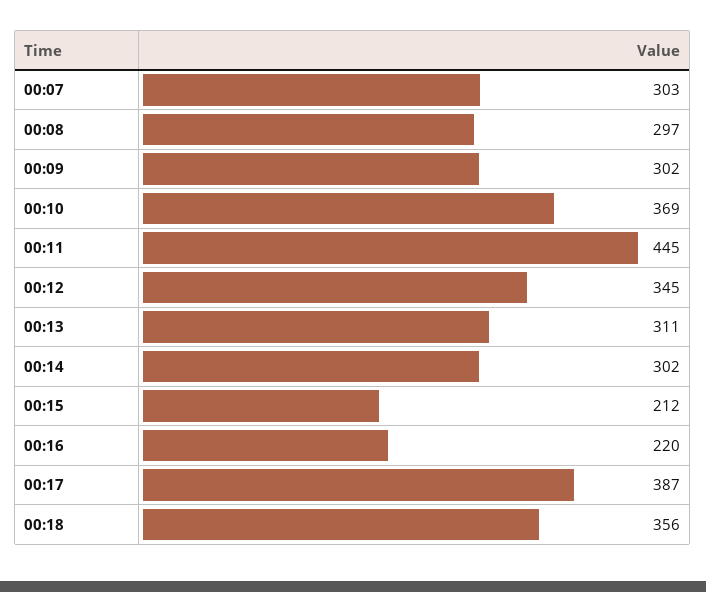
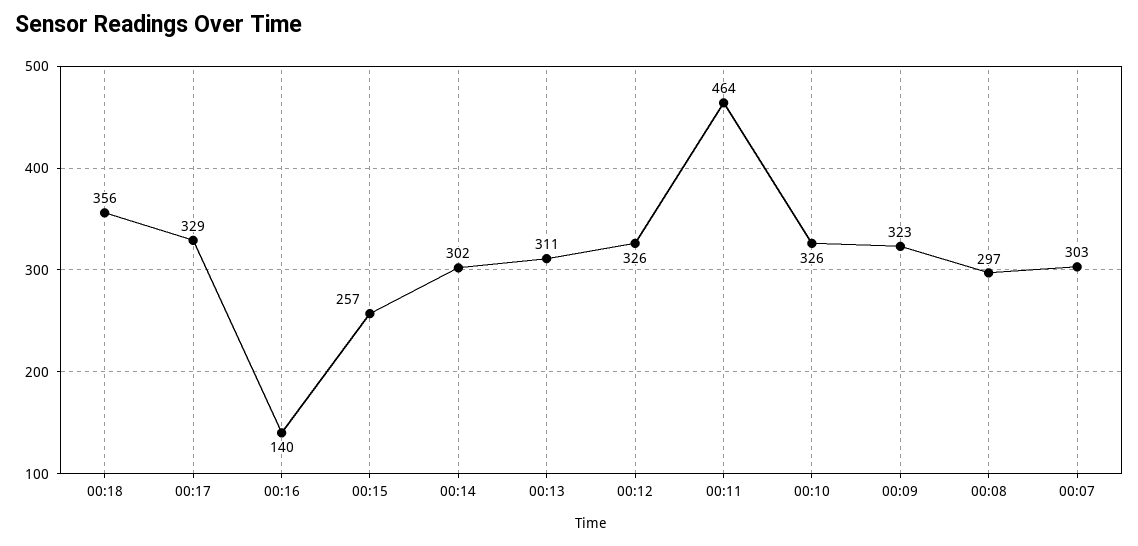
00:09: 302 -> 323
00:10: 369 -> 326
00:11: 445 -> 464
00:12: 345 -> 326
00:15: 212 -> 257
00:16: 220 -> 140
00:17: 387 -> 329

